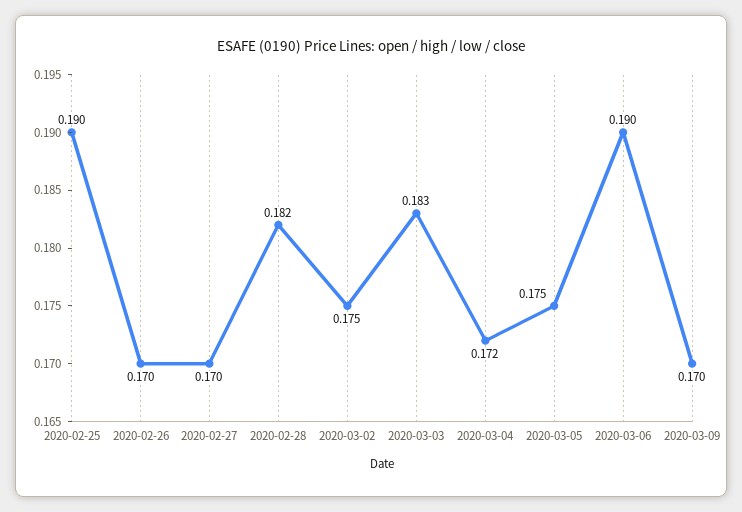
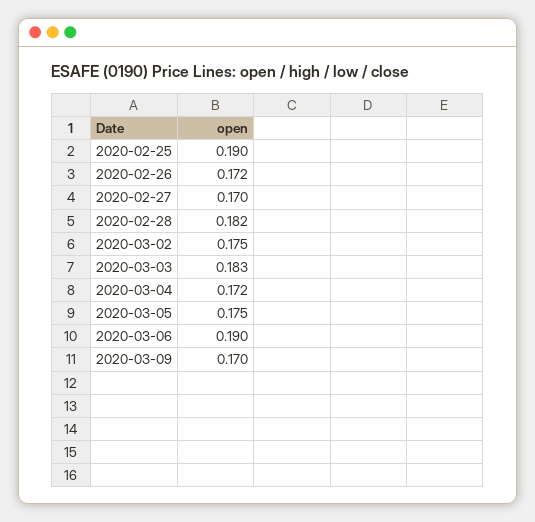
2020-02-26: 0.17 -> 0.172

